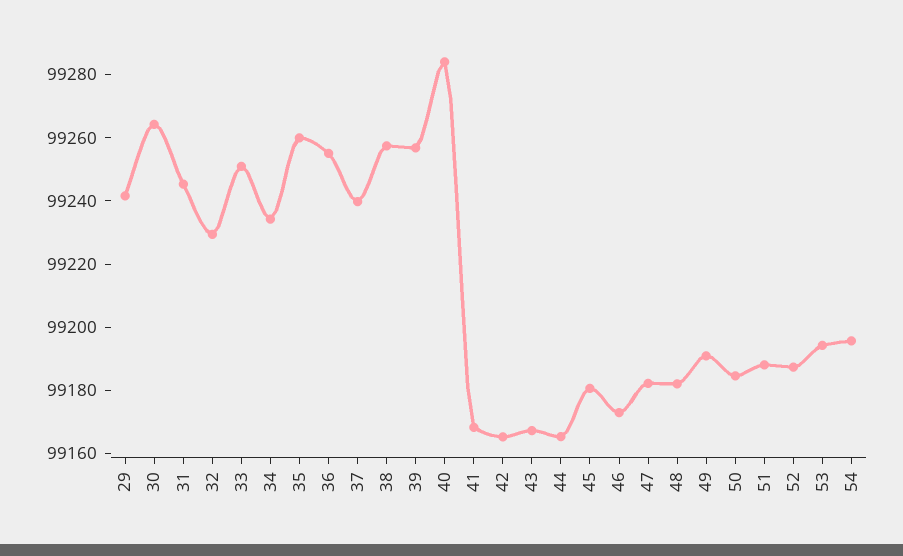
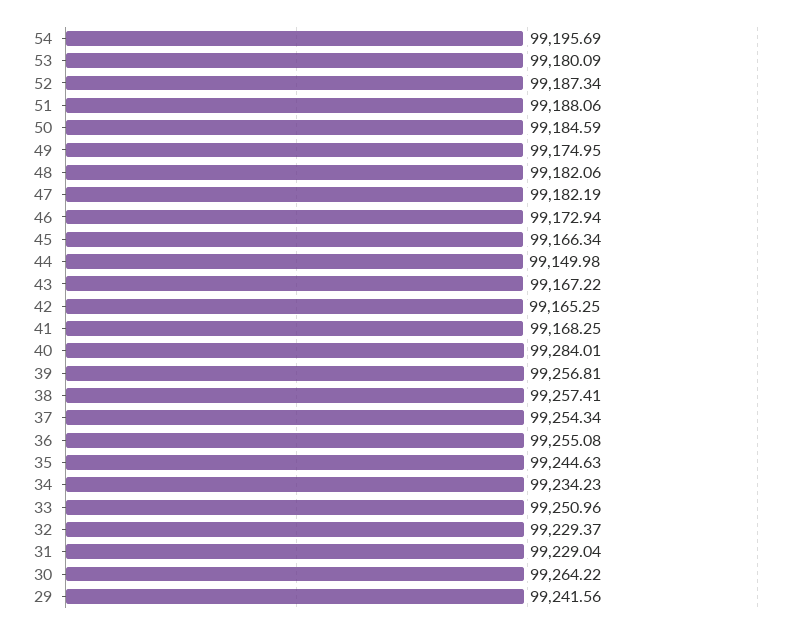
31: 99245 -> 99229.04
35: 99260 -> 99244.63
37: 99240 -> 99254.34
44: 99165 -> 99149.98
45: 99180 -> 99166.34
49: 99190 -> 99174.95
53: 99195 -> 99180.09

